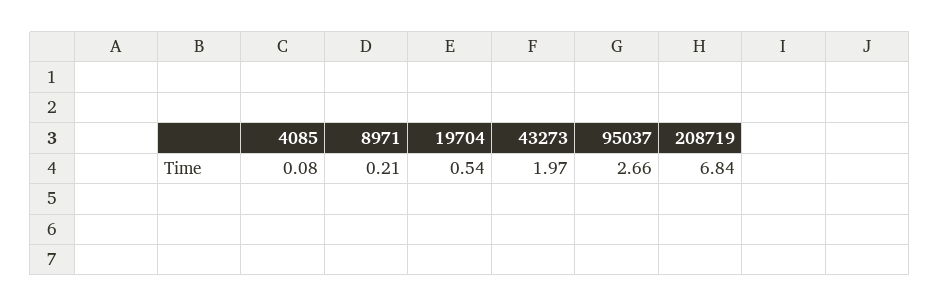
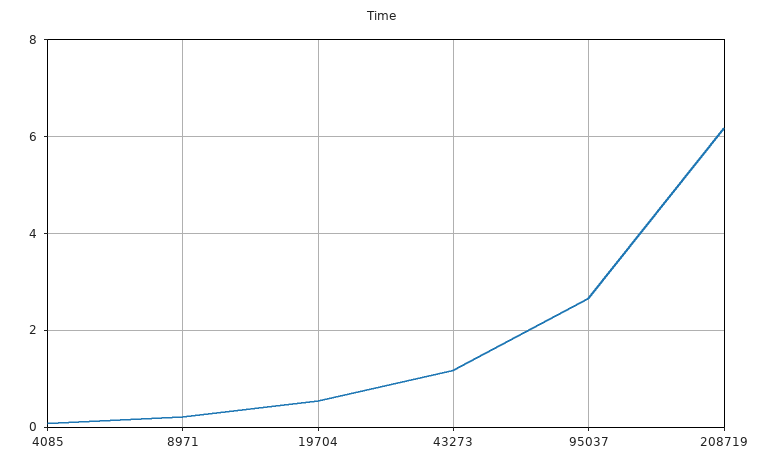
43273: 1.97 -> 1.2
208719: 6.84 -> 6.2

